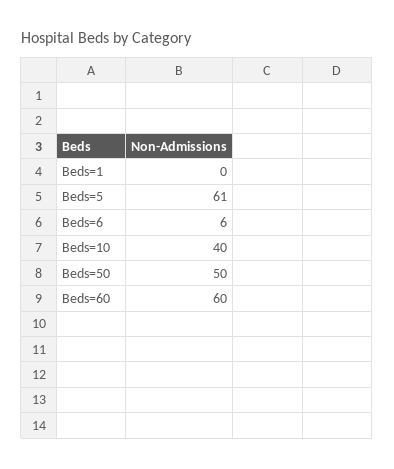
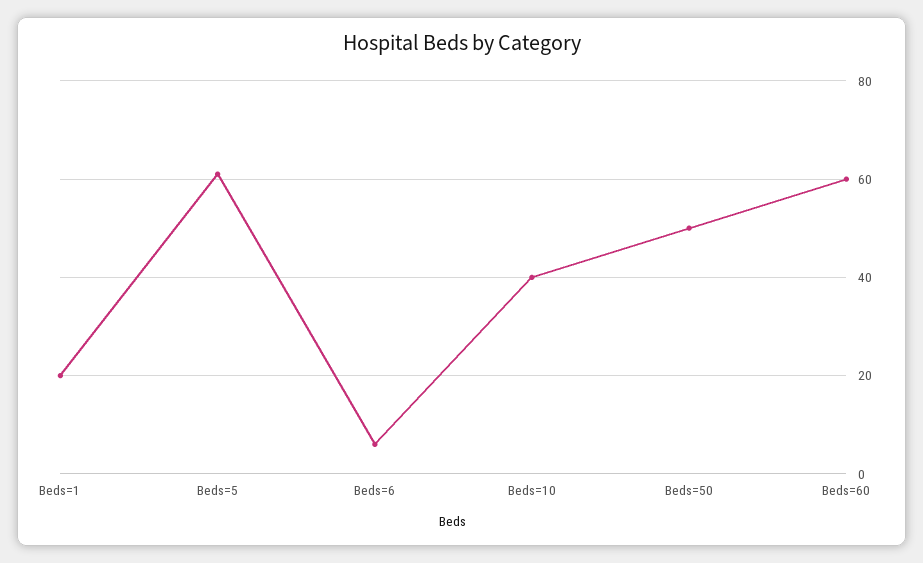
Beds=1: 0 -> 20

